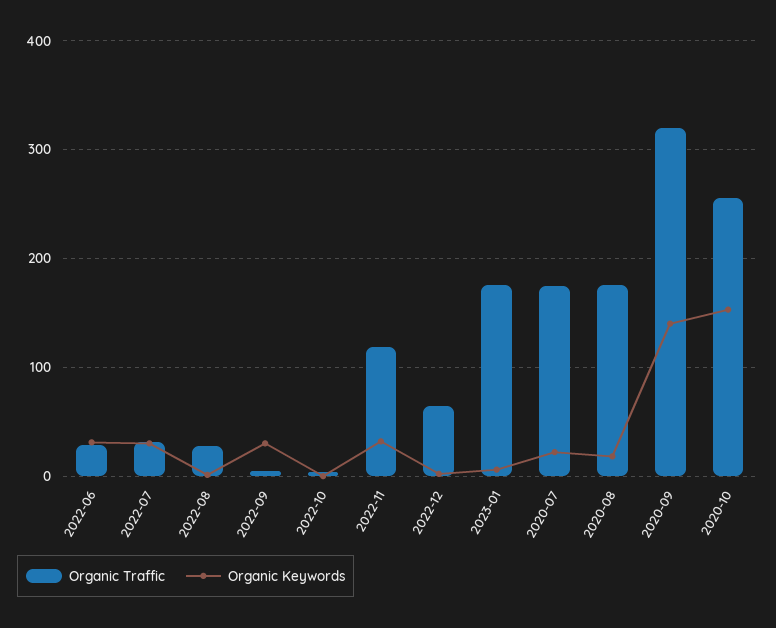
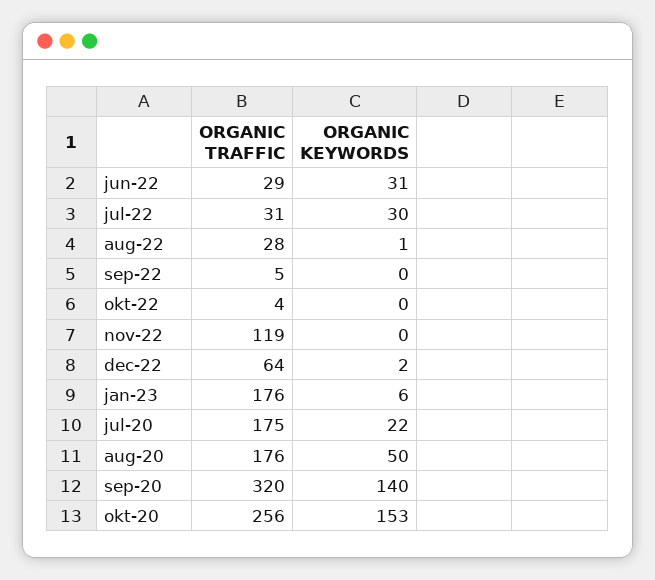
Organic Keywords, 2022-09: 30 -> 0
Organic Keywords, 2022-11: 30 -> 0
Organic Keywords, 2020-08: 20 -> 50

